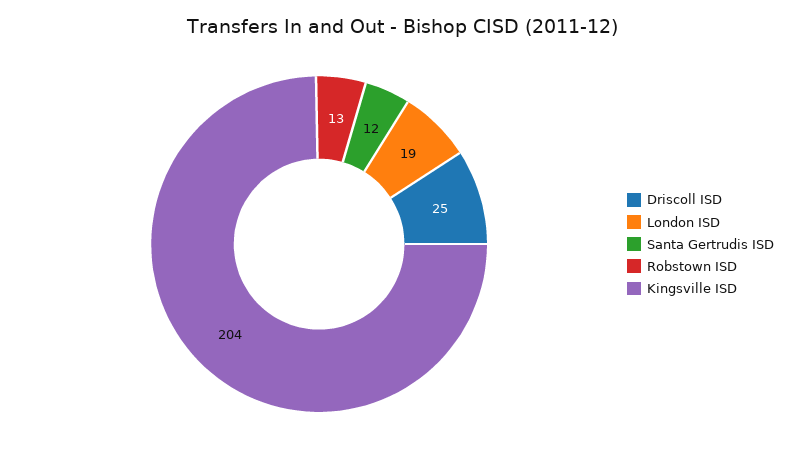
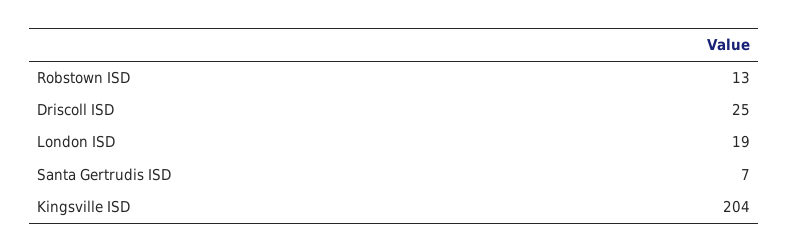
Santa Gertrudis ISD: 12 -> 7

